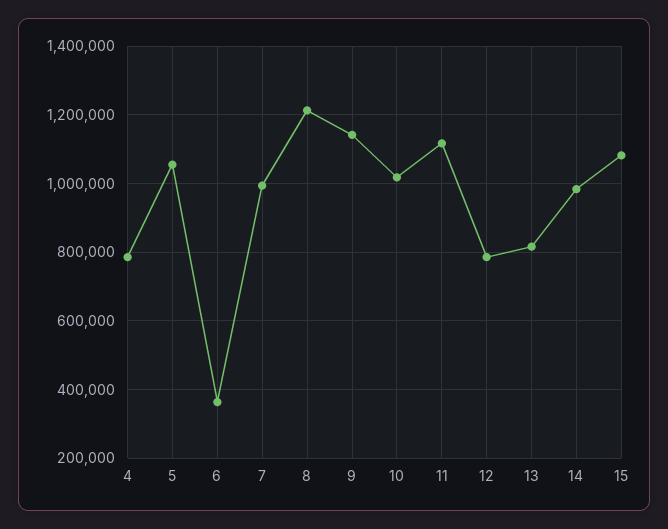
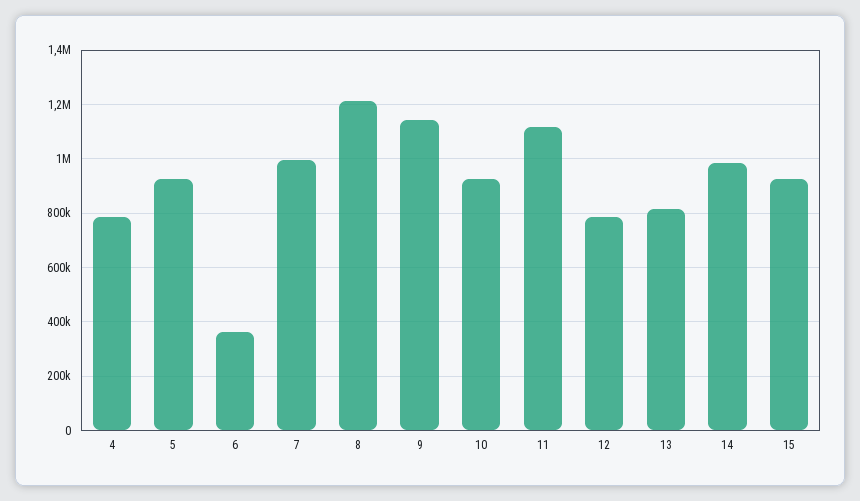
5: 1060000 -> 925000
10: 1020000 -> 925000
15: 1080000 -> 925000

